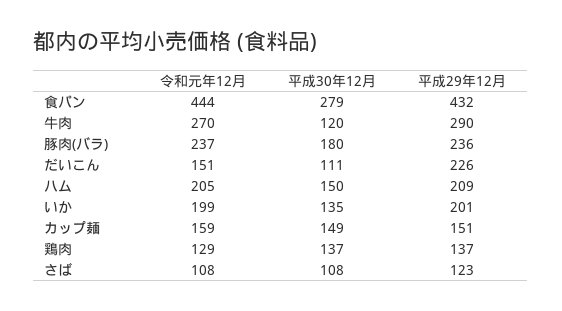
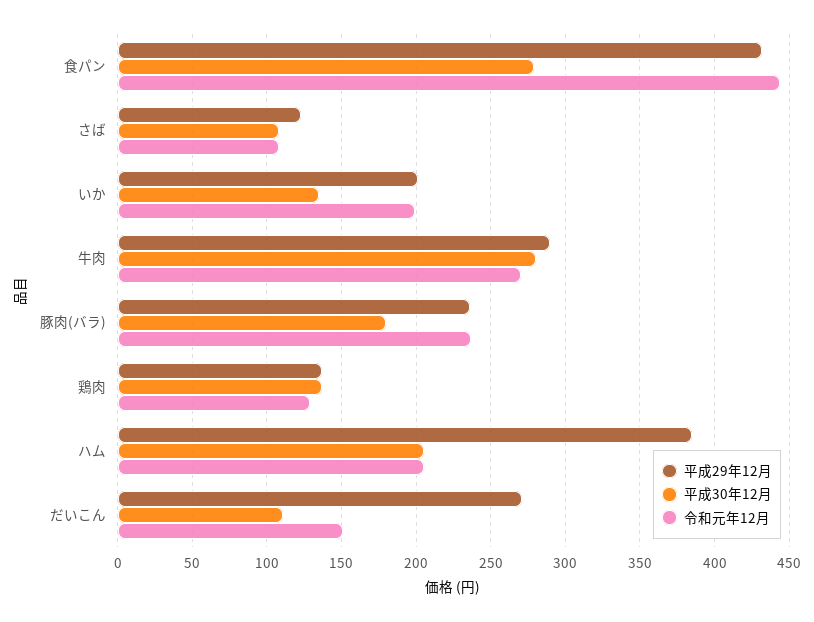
平成30年12月, 牛肉: 120 -> 280
平成29年12月, だいこん: 226 -> 270
平成30年12月, ハム: 150 -> 205
平成29年12月, ハム: 209 -> 385
令和元年12月, カップ麺: 159 -> none
平成30年12月, カップ麺: 149 -> none
平成29年12月, カップ麺: 151 -> none

